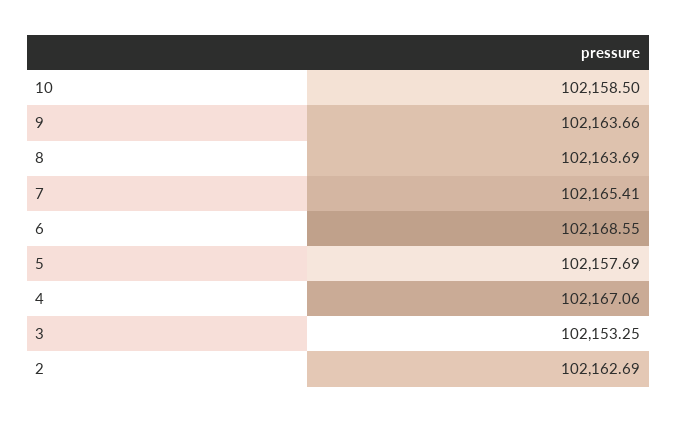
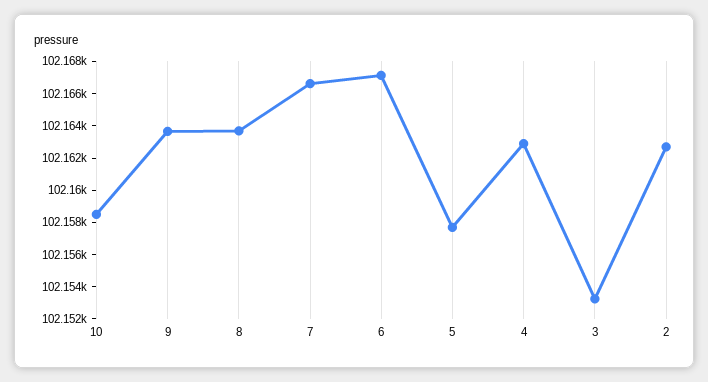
7: 102165.41 -> 102166.5
6: 102168.55 -> 102167
4: 102167.06 -> 102163

